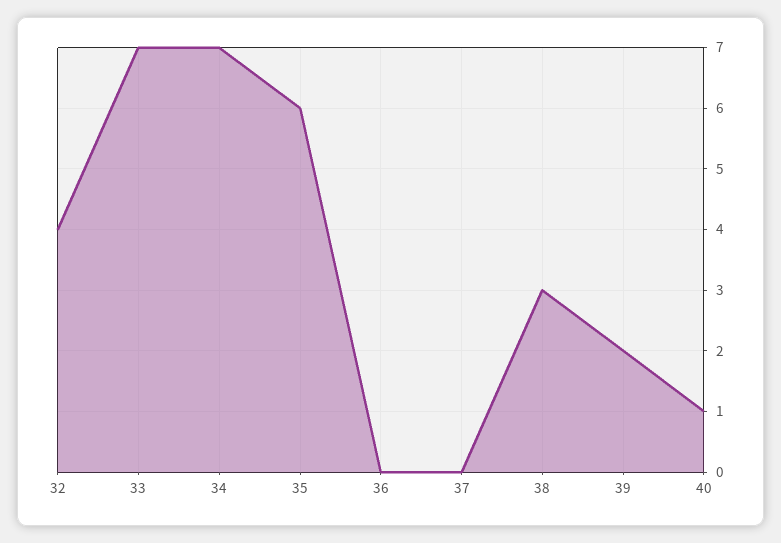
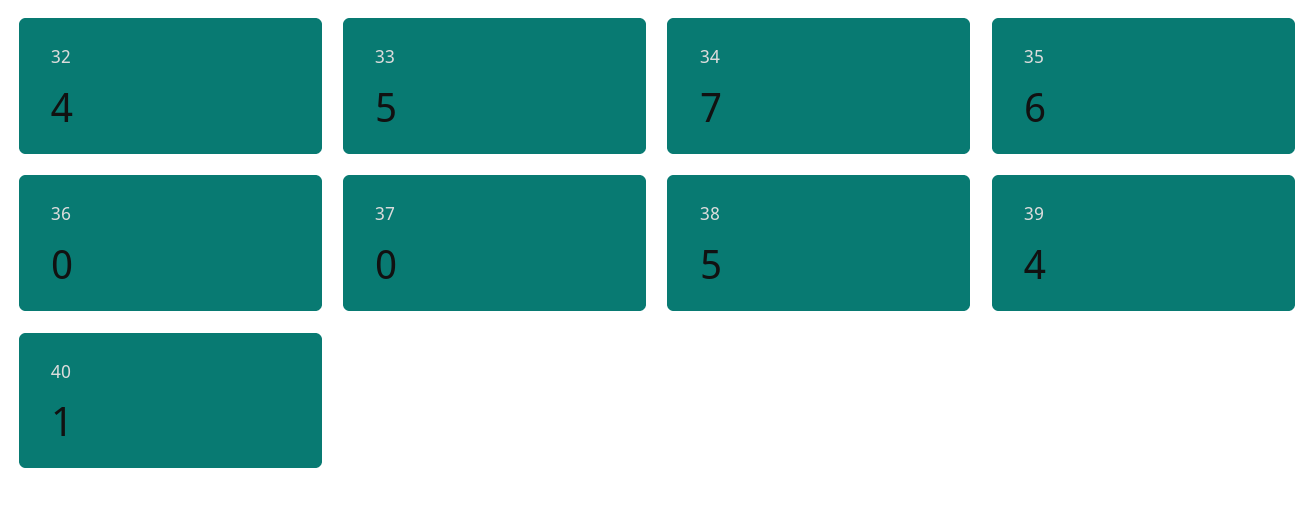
33: 7 -> 5
38: 3 -> 5
39: 2 -> 4

